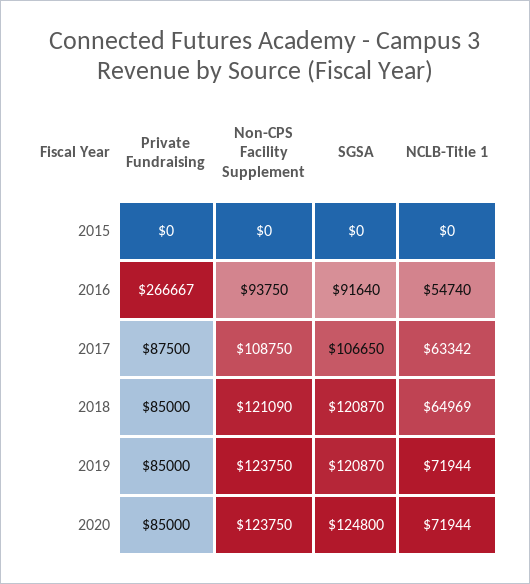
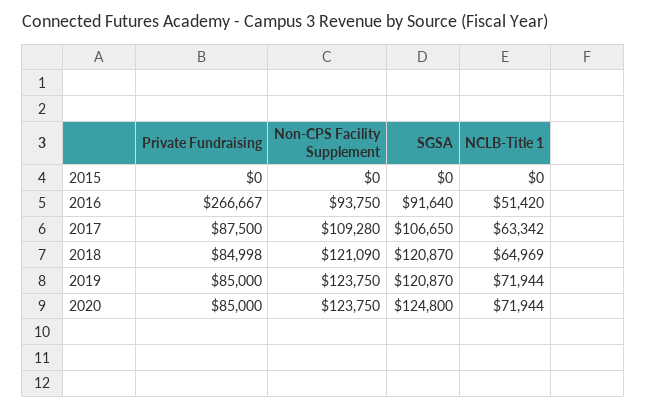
NCLB-Title 1, 2016: 54740 -> 51420
Non-CPS Facility Supplement, 2017: 108750 -> 109280
Private Fundraising, 2018: 85000 -> 84998

